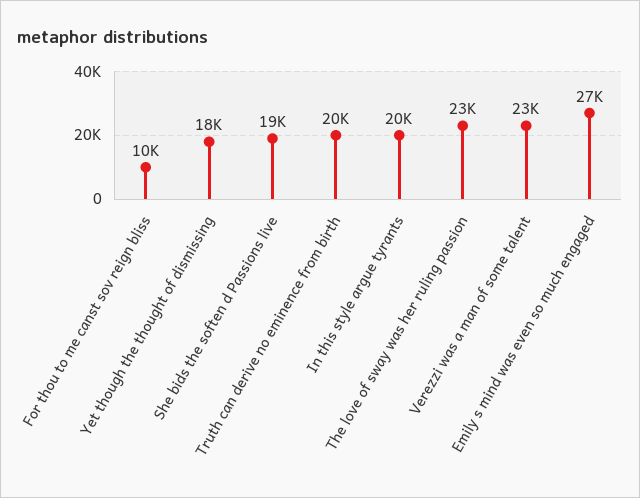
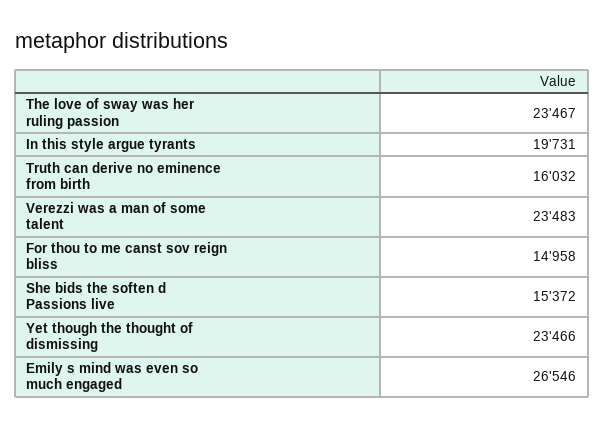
For thou to me canst sov reign bliss: 10000 -> 14958
Yet though the thought of dismissing: 18000 -> 23466
She bids the soften d Passions live: 19000 -> 15372
Truth can derive no eminence from birth: 20000 -> 16032

